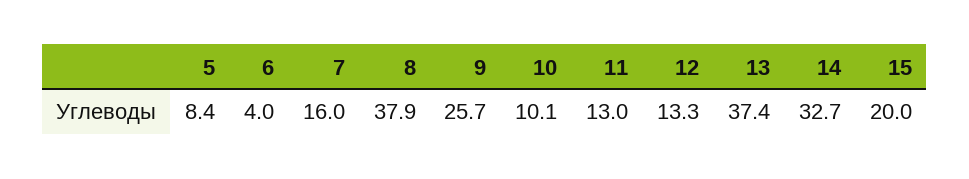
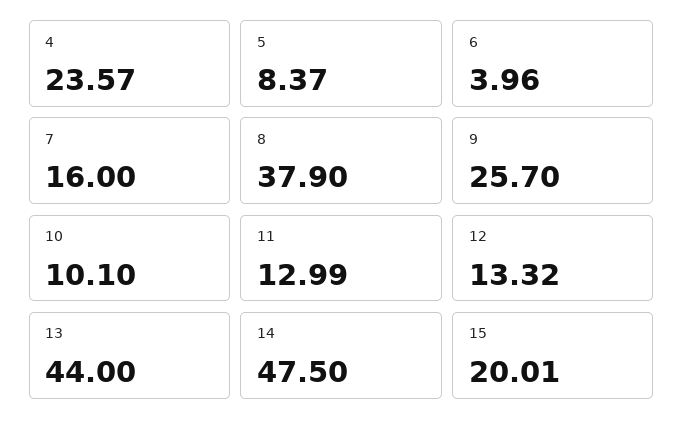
13: 37.4 -> 44
14: 32.7 -> 47.5
4: none -> 23.57

